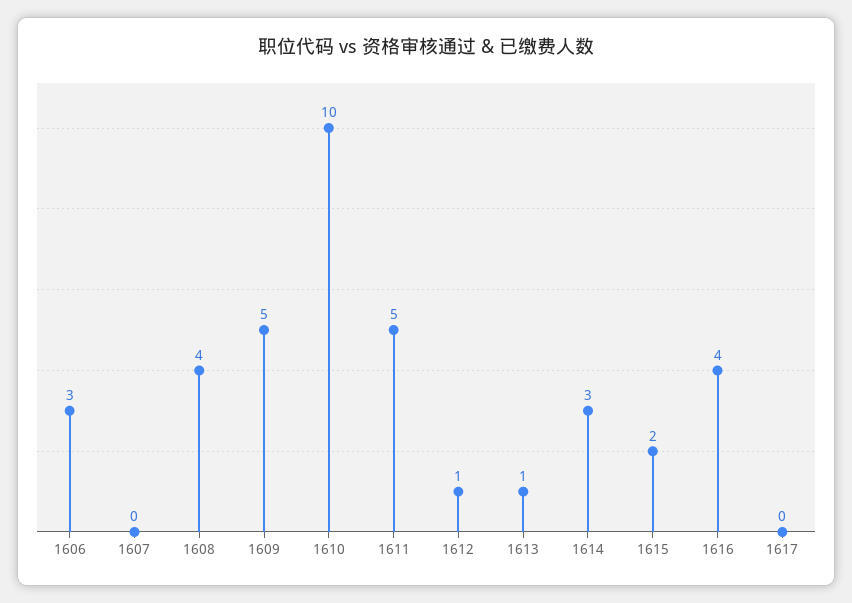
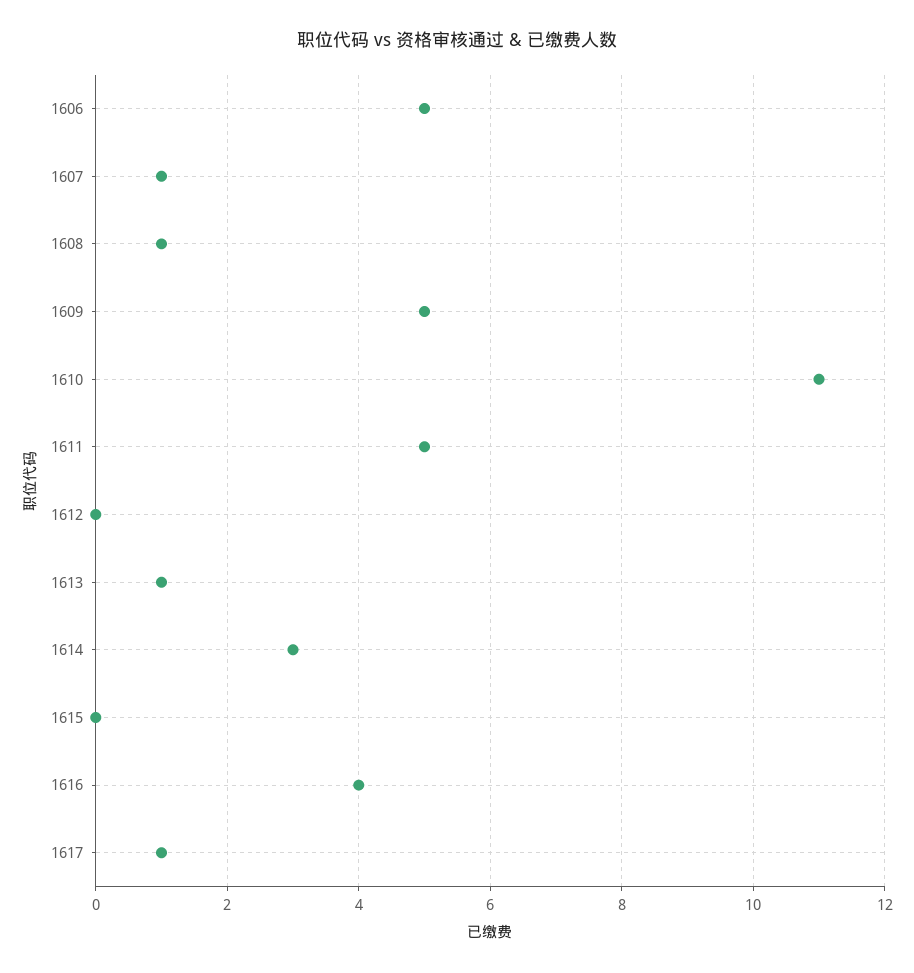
1606: 3 -> 5
1607: 0 -> 1
1608: 4 -> 1
1610: 10 -> 11
1612: 1 -> 0
1615: 2 -> 0
1617: 0 -> 1

